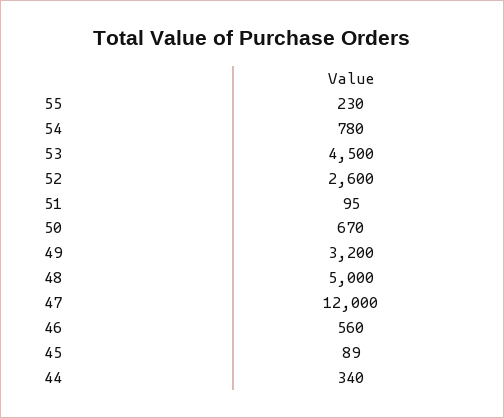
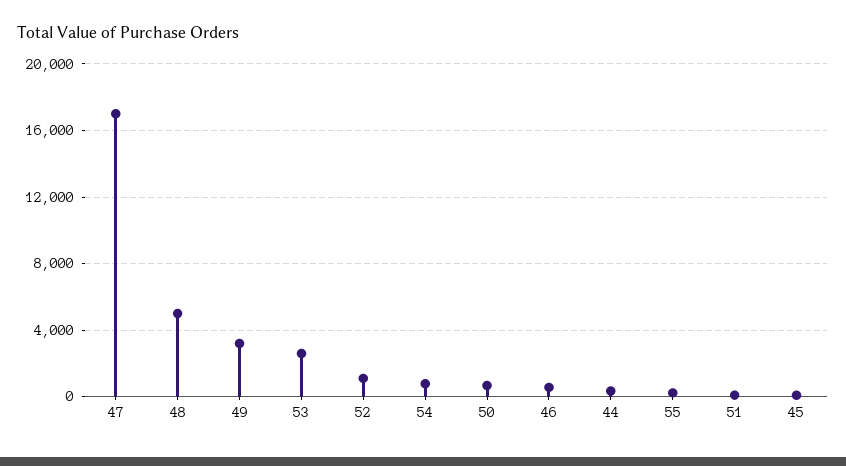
53: 4500 -> 2500
52: 2600 -> 1000
47: 12000 -> 17000

